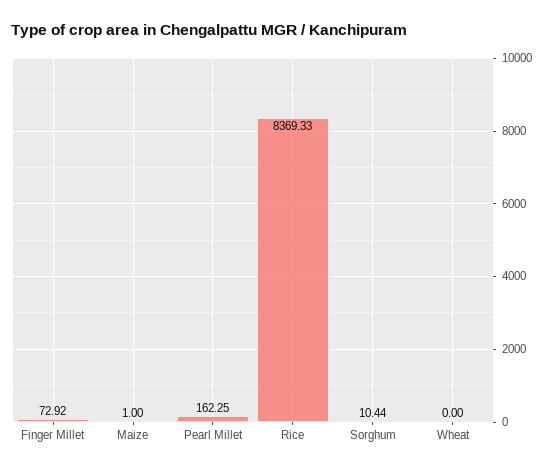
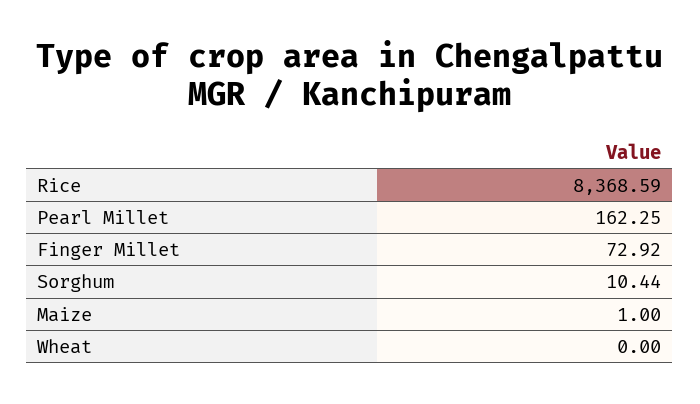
Rice: 8369.33 -> 8368.59

